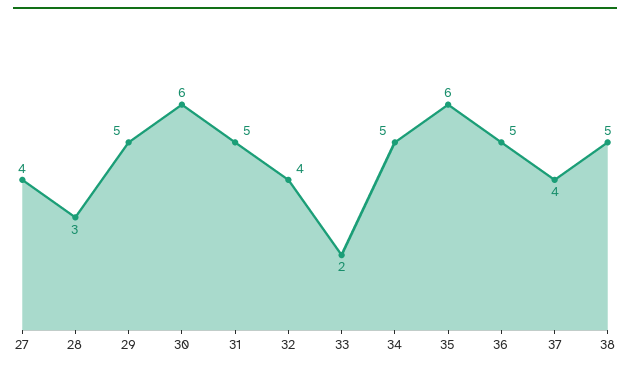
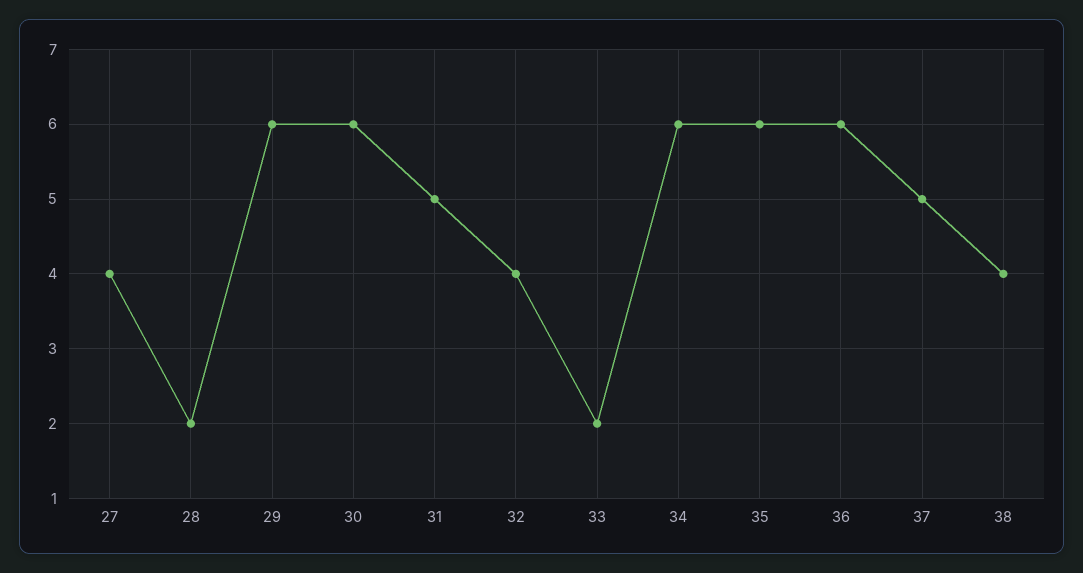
28: 3 -> 2
29: 5 -> 6
34: 5 -> 6
36: 5 -> 6
37: 4 -> 5
38: 5 -> 4

